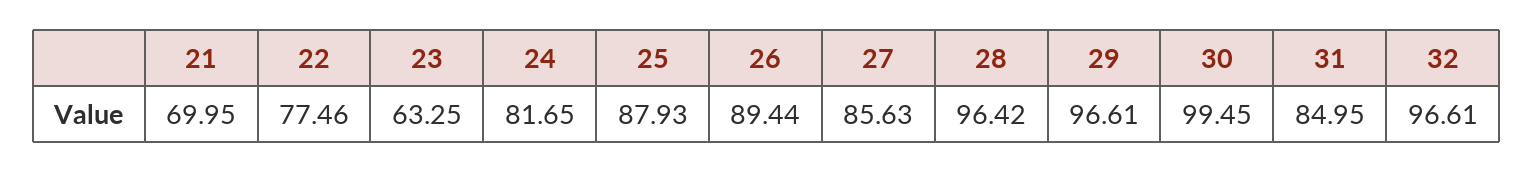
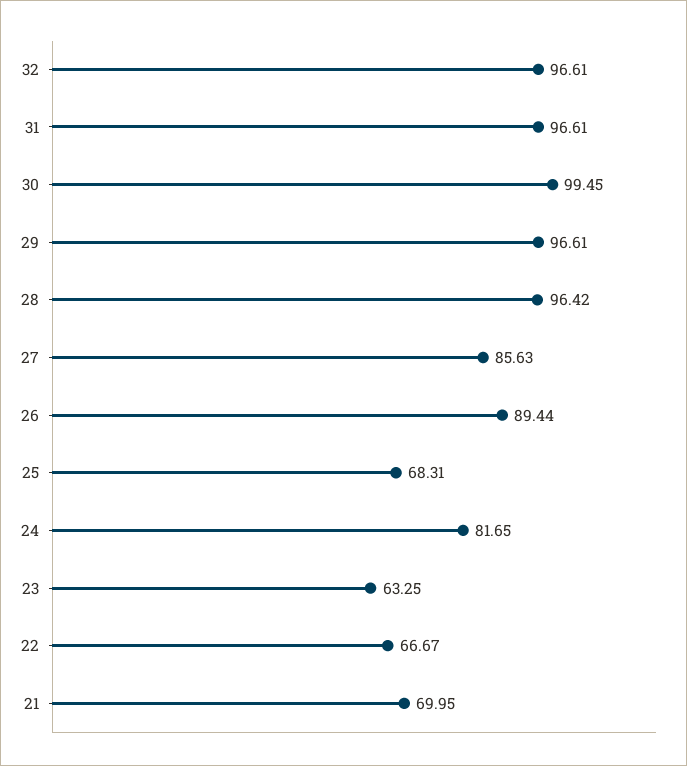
22: 77.46 -> 66.67
25: 87.93 -> 68.31
31: 84.95 -> 96.61

